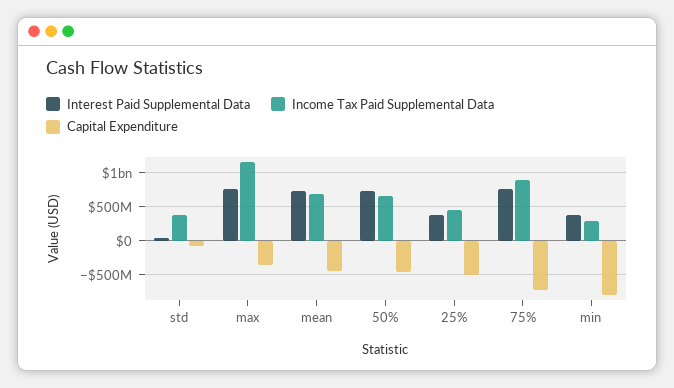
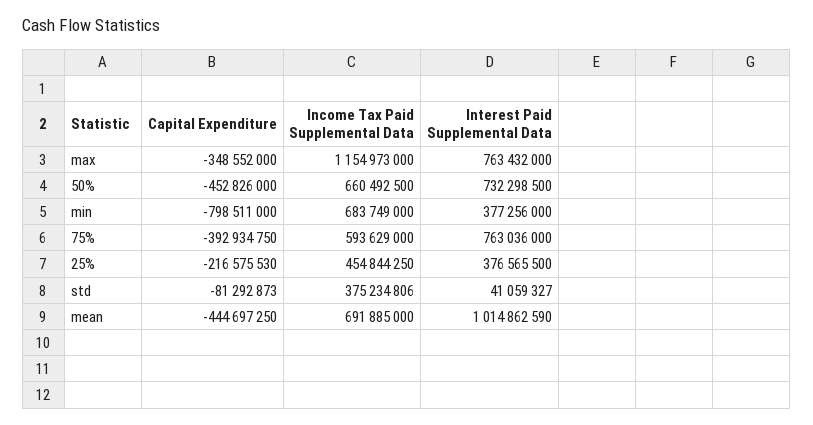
Interest Paid Supplemental Data, mean: 700000000 -> 1014862590
Capital Expenditure, 25%: -500000000 -> -216575530
Income Tax Paid Supplemental Data, 75%: 900000000 -> 593629000
Capital Expenditure, 75%: -700000000 -> -392934750
Income Tax Paid Supplemental Data, min: 300000000 -> 683749000

